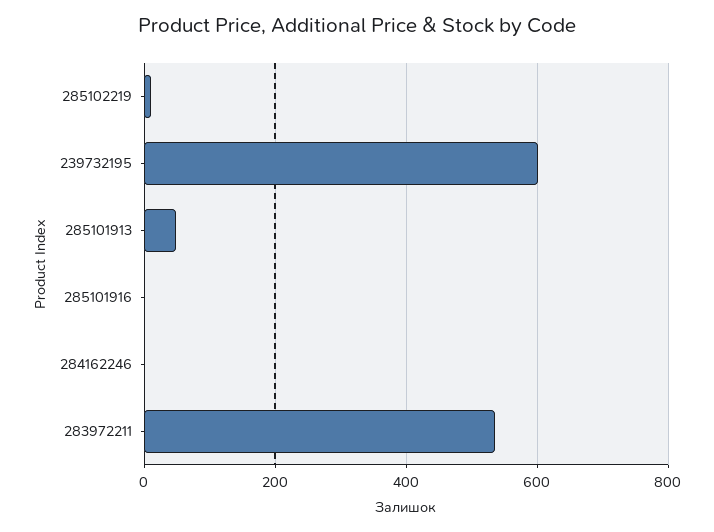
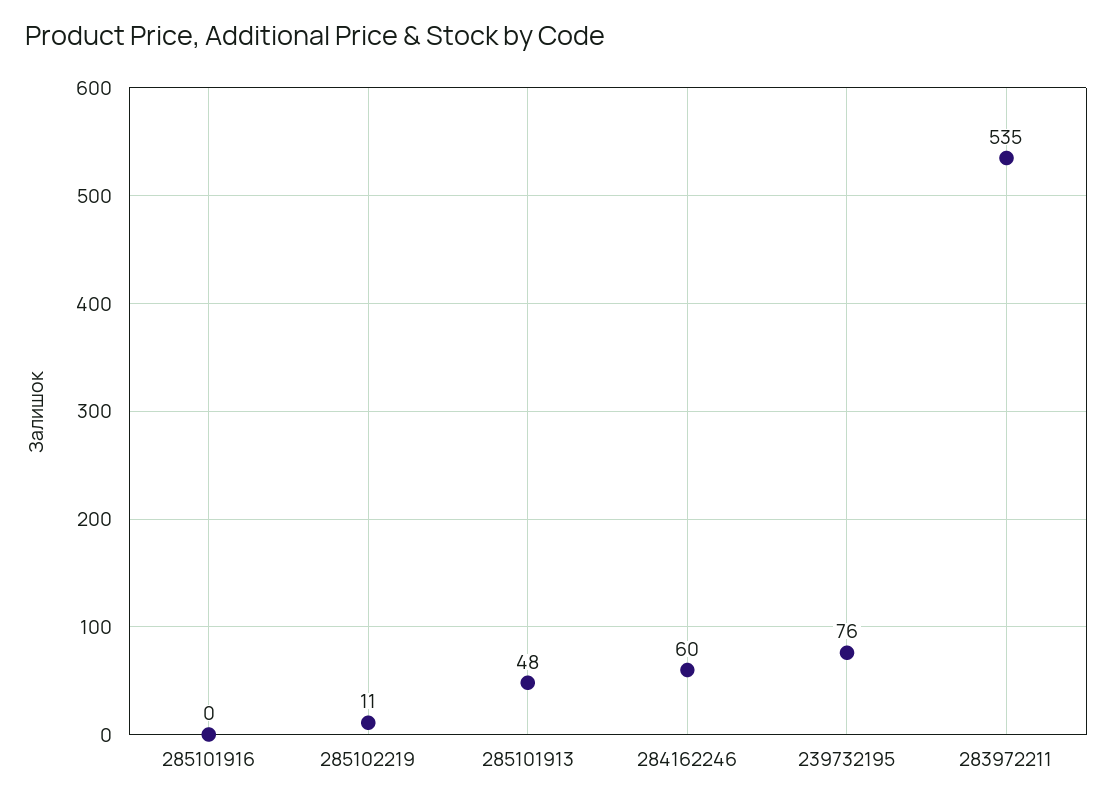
239732195: 600 -> 76
284162246: 0 -> 60

